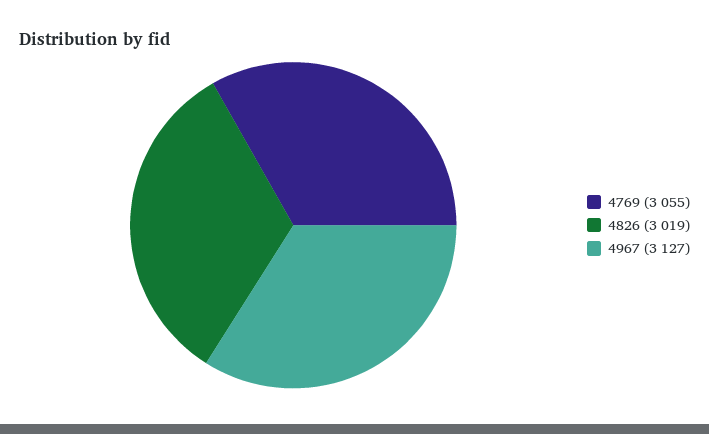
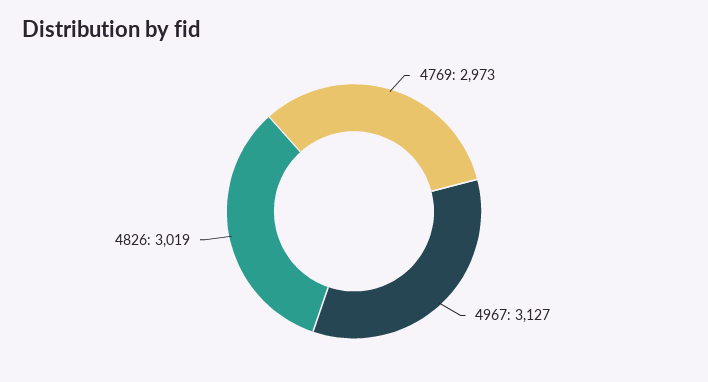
4769: 3055 -> 2973

